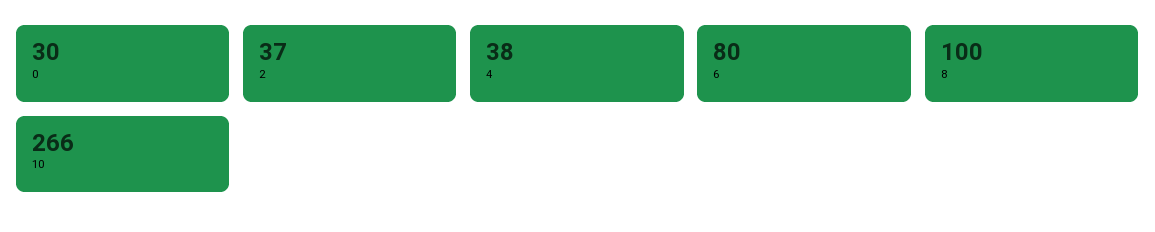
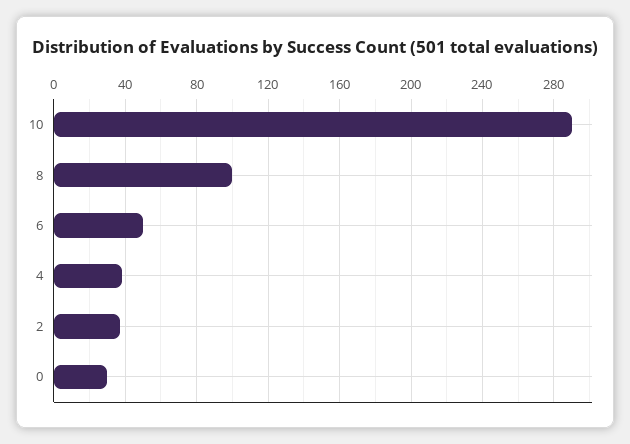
6: 80 -> 50
10: 266 -> 290

